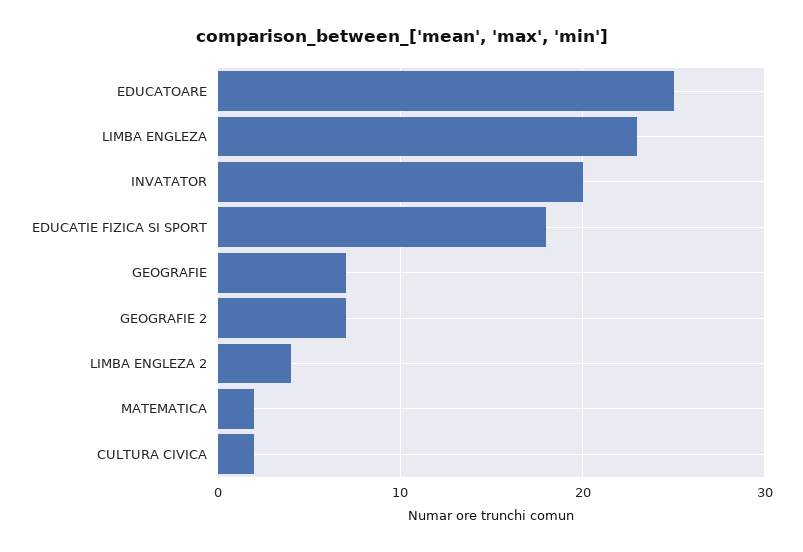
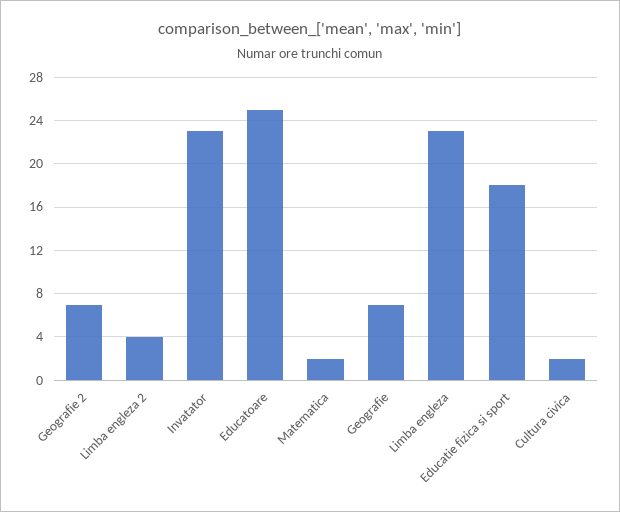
INVATATOR: 20 -> 23

